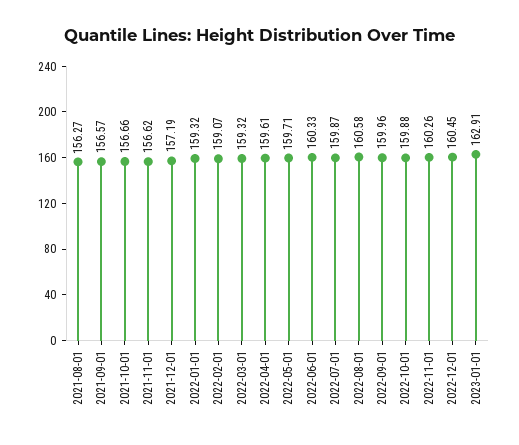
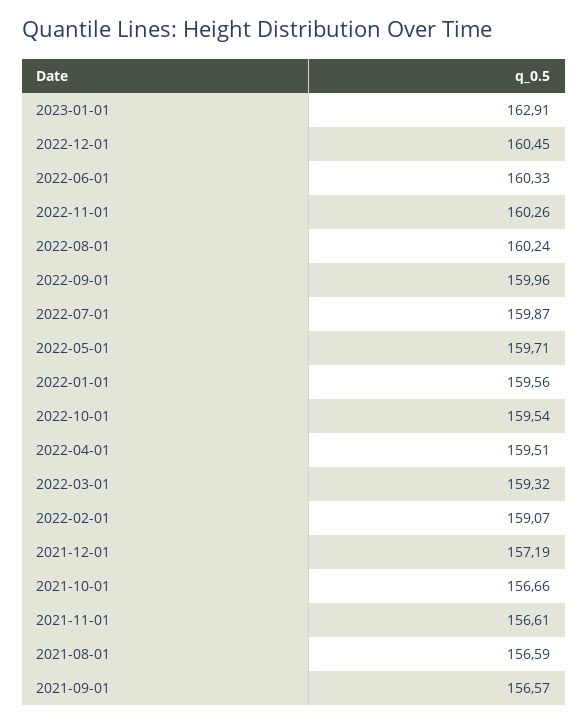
2021-08-01: 156.27 -> 156.59
2021-11-01: 156.62 -> 156.61
2022-01-01: 159.32 -> 159.56
2022-04-01: 159.61 -> 159.51
2022-08-01: 160.58 -> 160.24
2022-10-01: 159.88 -> 159.54

